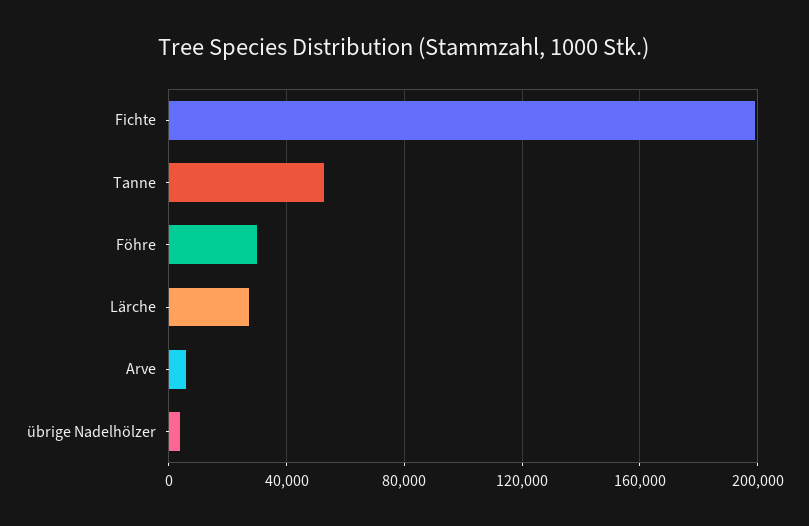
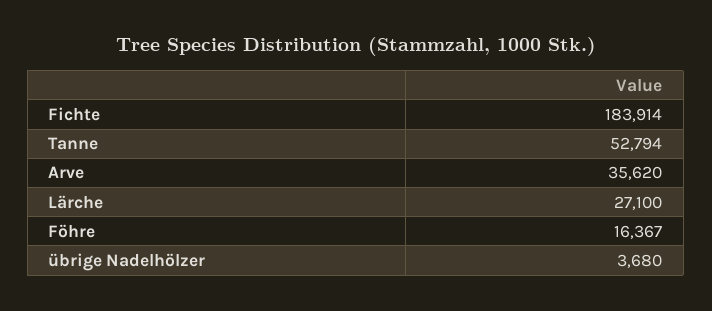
Fichte: 200000 -> 183914
Föhre: 30000 -> 16367
Arve: 5000 -> 35620

